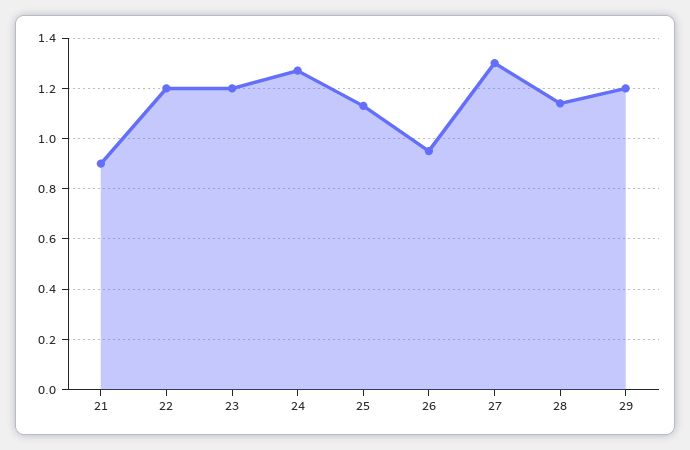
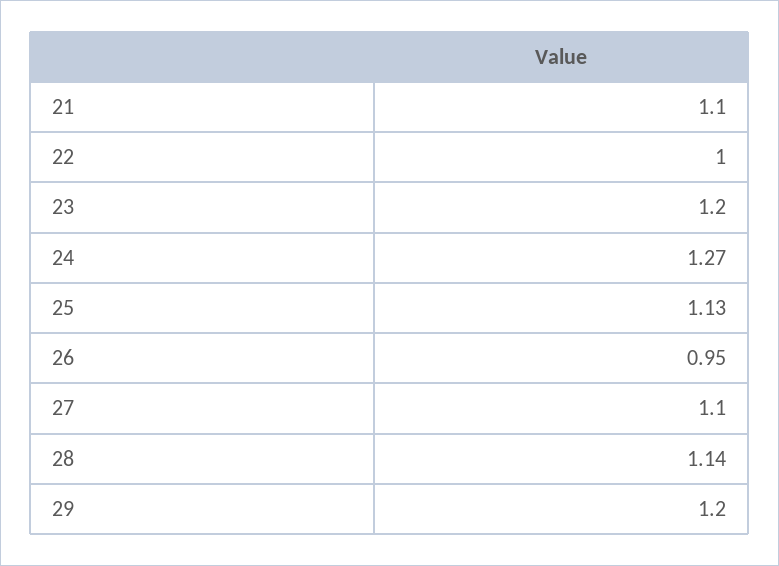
21: 0.9 -> 1.1
22: 1.2 -> 1
27: 1.3 -> 1.1

